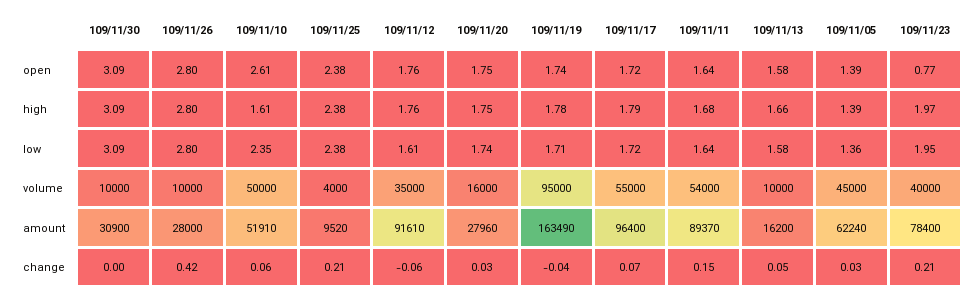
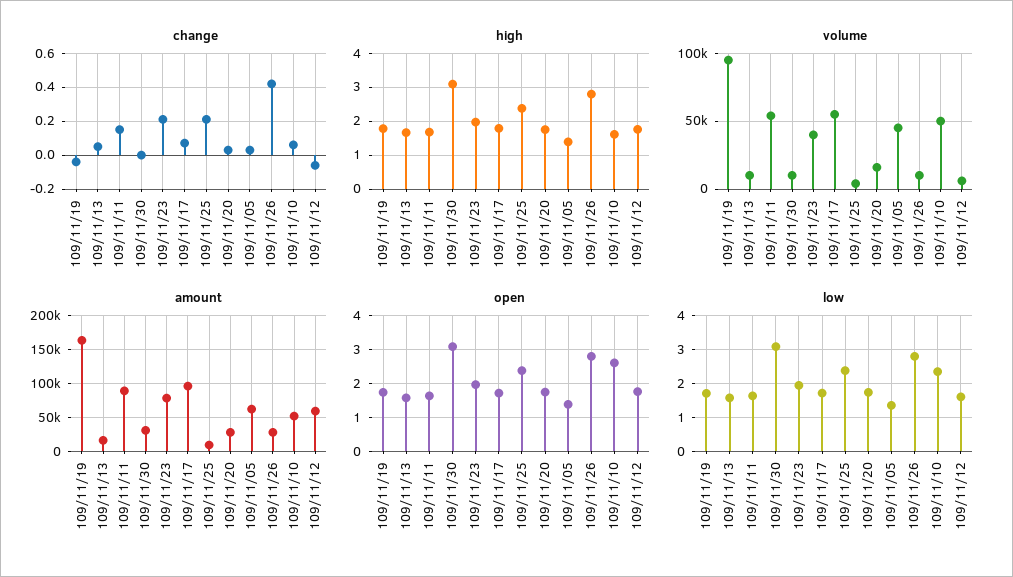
open, 109/11/23: 0.77 -> 2
volume, 109/11/12: 35000 -> 5000
amount, 109/11/12: 91610 -> 60000

